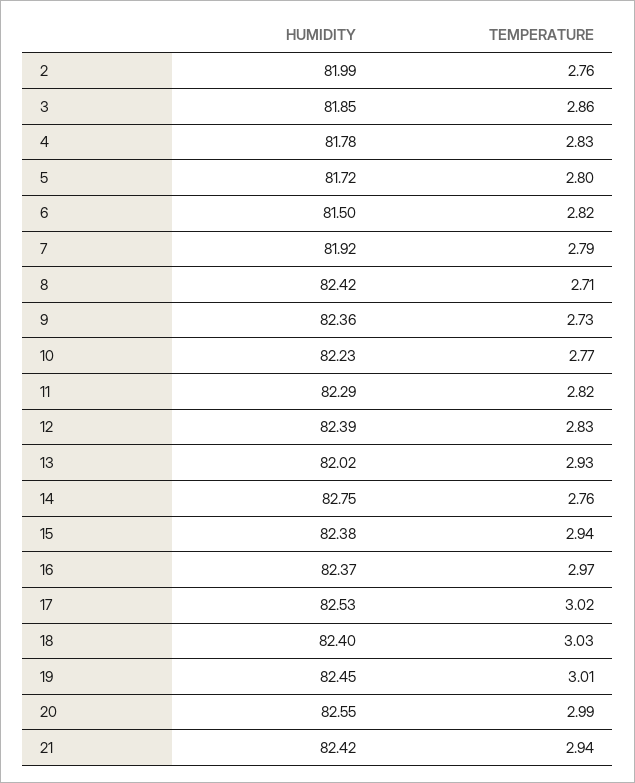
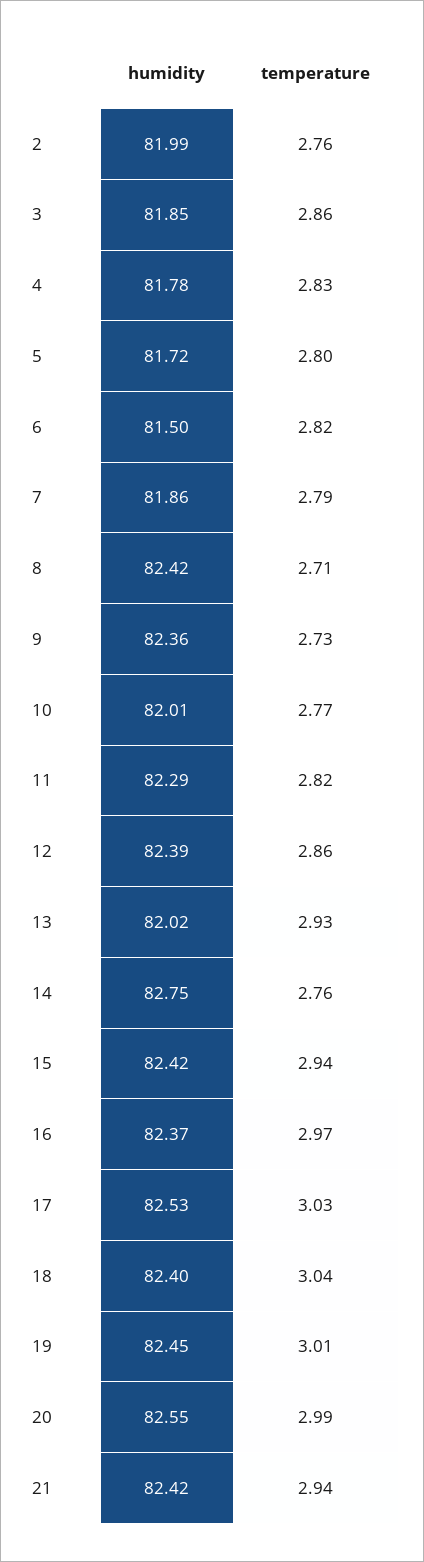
HUMIDITY, 7: 81.92 -> 81.86
HUMIDITY, 10: 82.23 -> 82.01
TEMPERATURE, 12: 2.83 -> 2.86
HUMIDITY, 15: 82.38 -> 82.42
TEMPERATURE, 17: 3.02 -> 3.03
TEMPERATURE, 18: 3.03 -> 3.04

